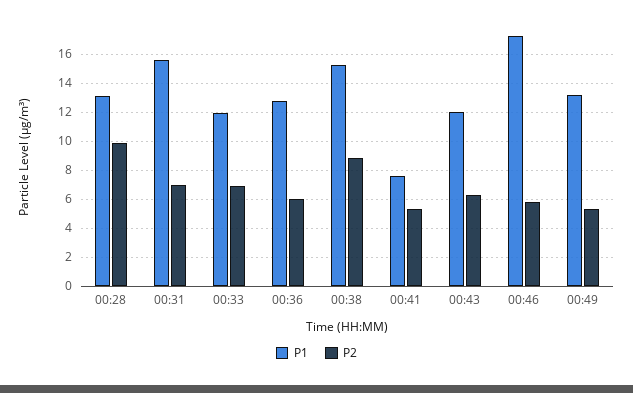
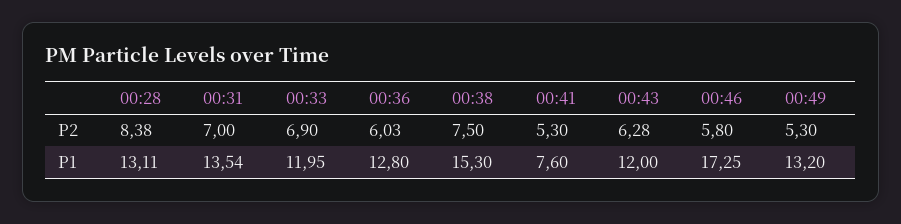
P2, 00:28: 10 -> 8.38
P1, 00:31: 15.5 -> 13.54
P2, 00:38: 9 -> 7.5

